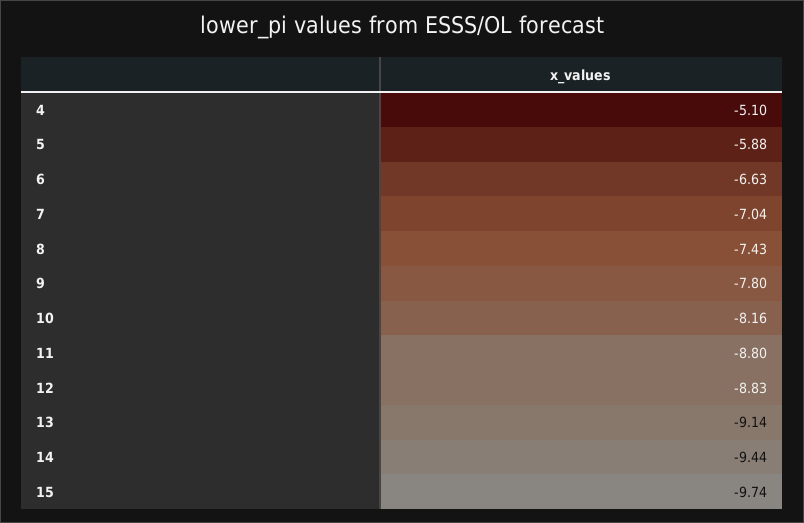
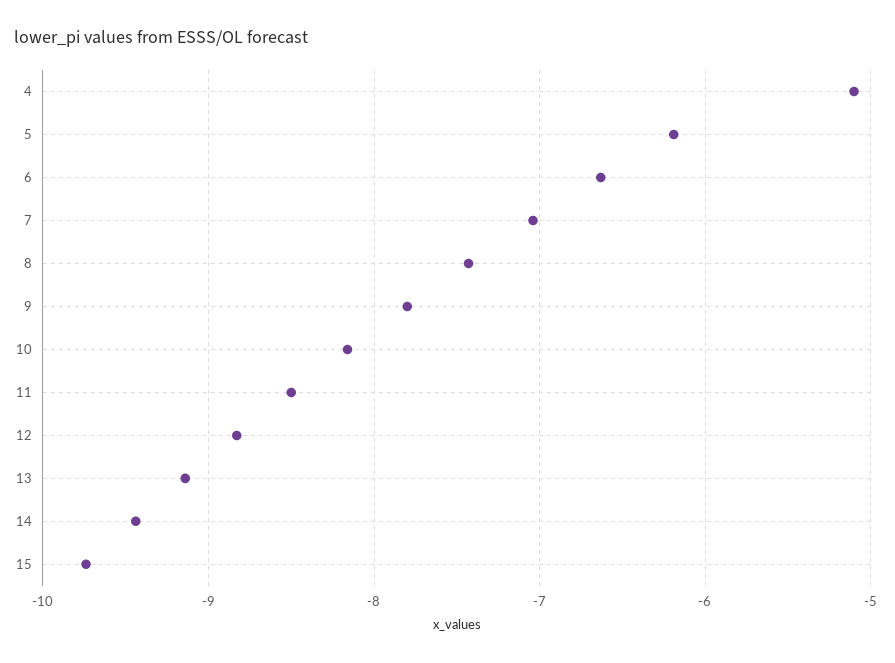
5: -5.88 -> -6.2
11: -8.8 -> -8.5

